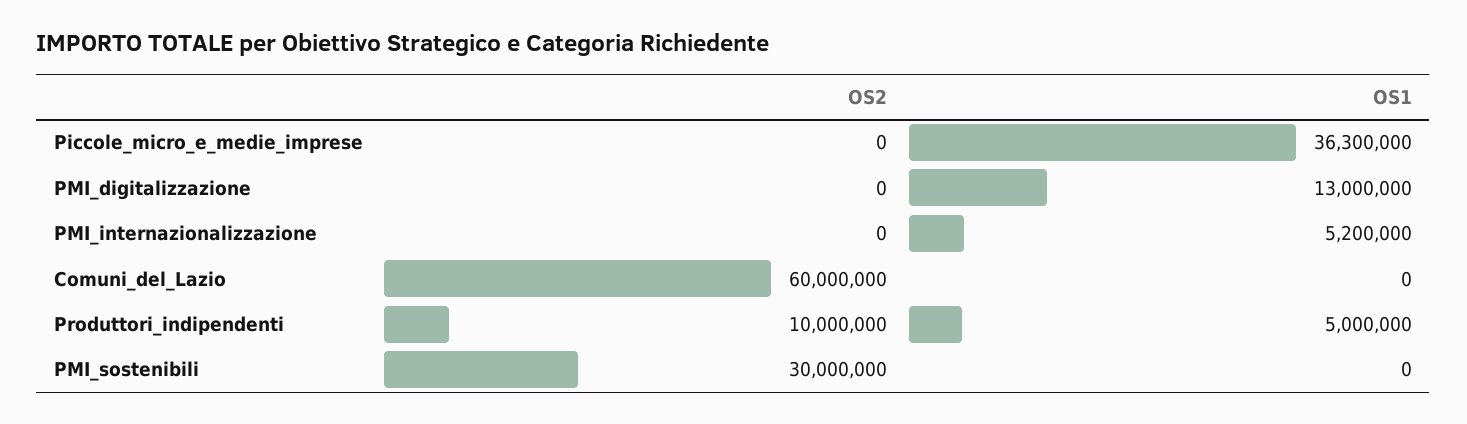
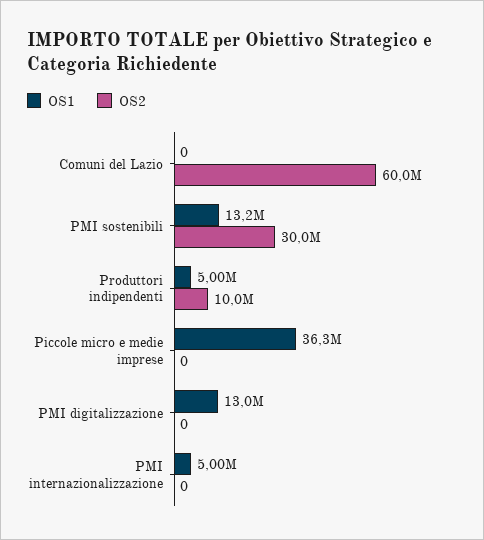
OS1, PMI_internazionalizzazione: 5200000 -> 5000000
OS1, PMI_sostenibili: 0 -> 13200000

